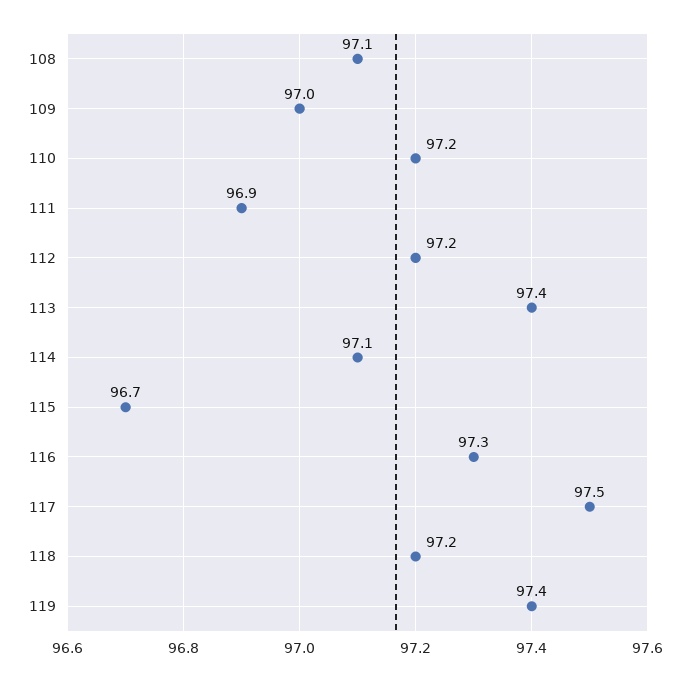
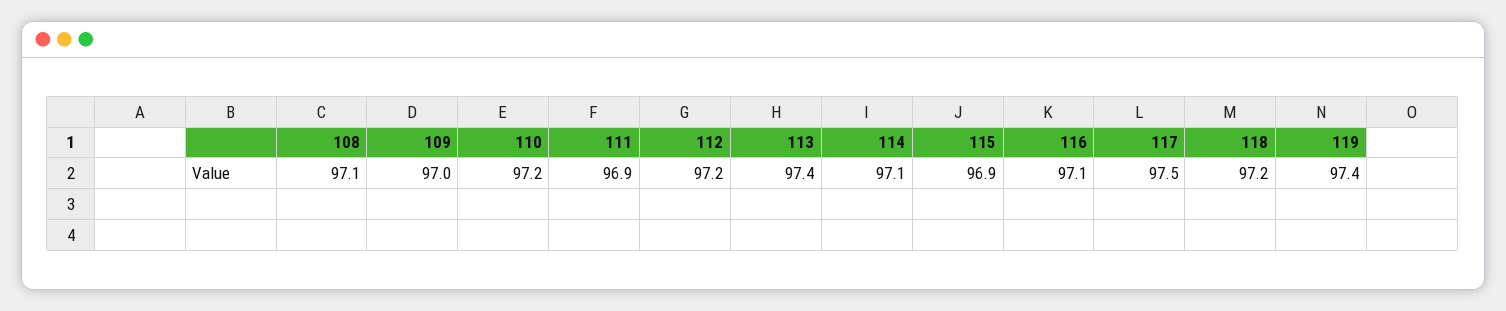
115: 96.7 -> 96.9
116: 97.3 -> 97.1

